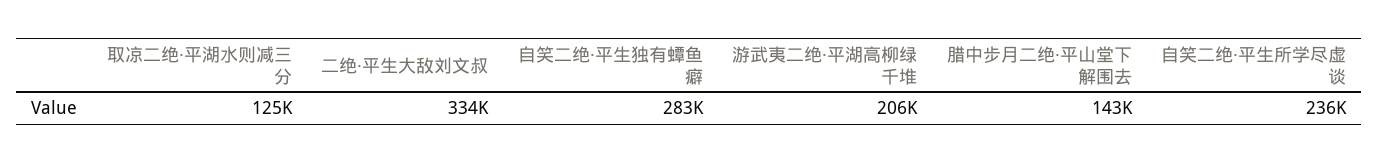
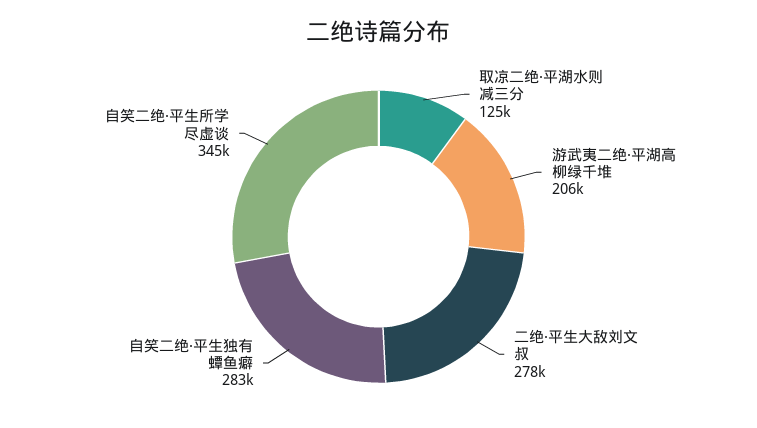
二绝·平生大敌刘文叔: 334000 -> 278000
腊中步月二绝·平山堂下解围去: 143000 -> none
自笑二绝·平生所学尽虚谈: 236000 -> 345000

